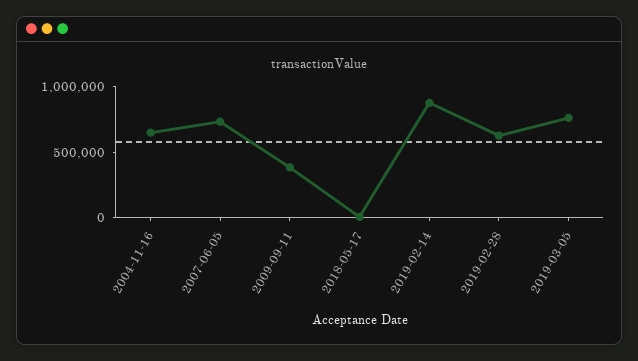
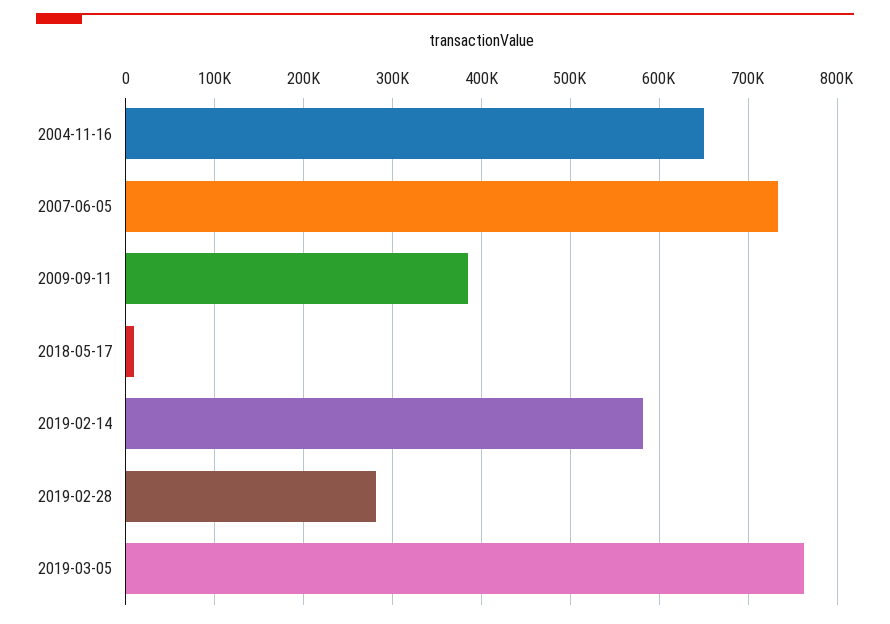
2019-02-14: 900000 -> 580000
2019-02-28: 600000 -> 280000

